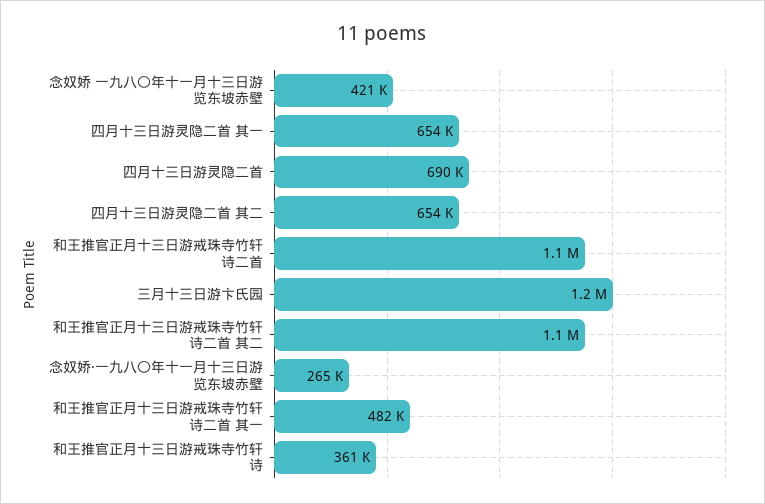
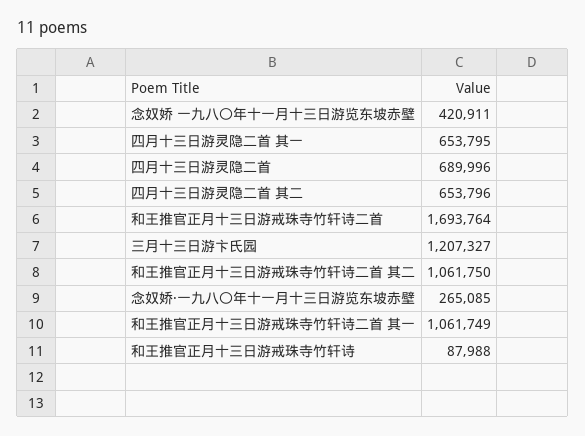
和王推官正月十三日游戒珠寺竹轩诗二首: 1100000 -> 1693764
和王推官正月十三日游戒珠寺竹轩诗二首 其一: 482000 -> 1061749
和王推官正月十三日游戒珠寺竹轩诗: 361000 -> 87988

